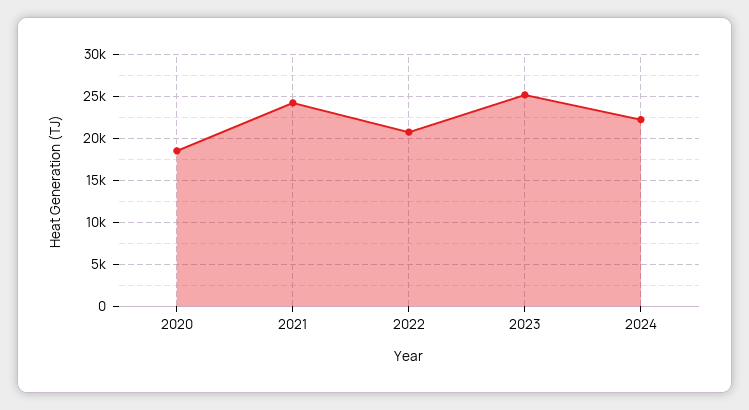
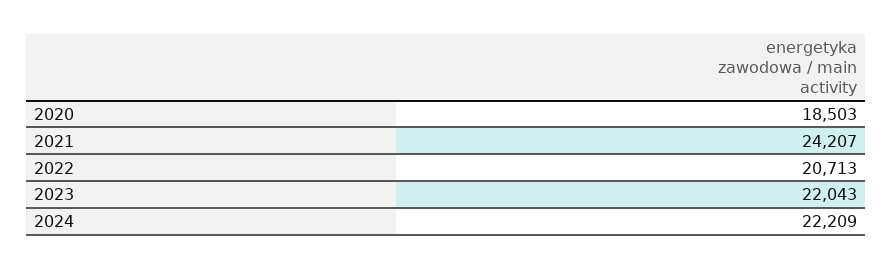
2023: 25000 -> 22043

